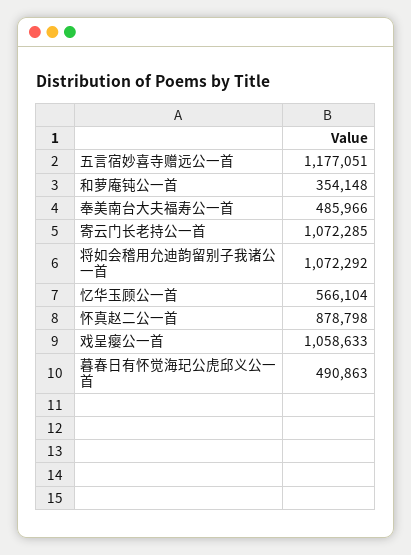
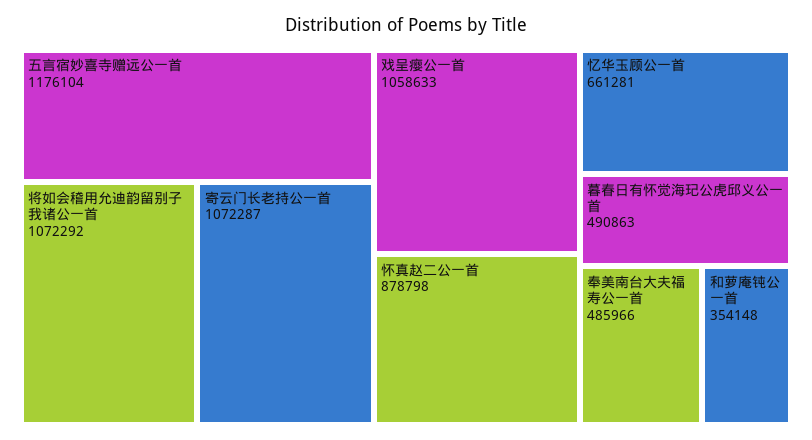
五言宿妙喜寺赠远公一首: 1177051 -> 1176104
寄云门长老持公一首: 1072285 -> 1072287
忆华玉顾公一首: 566104 -> 661281

